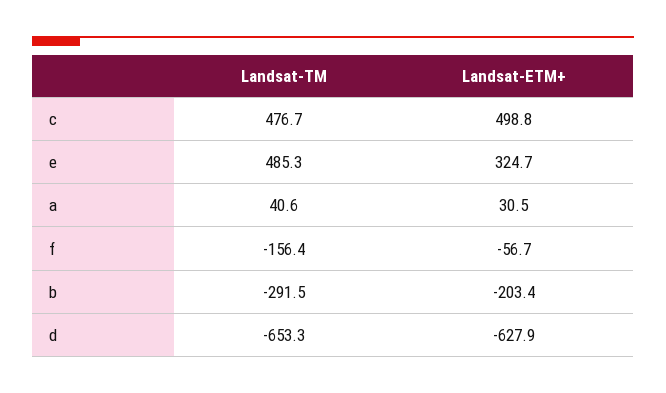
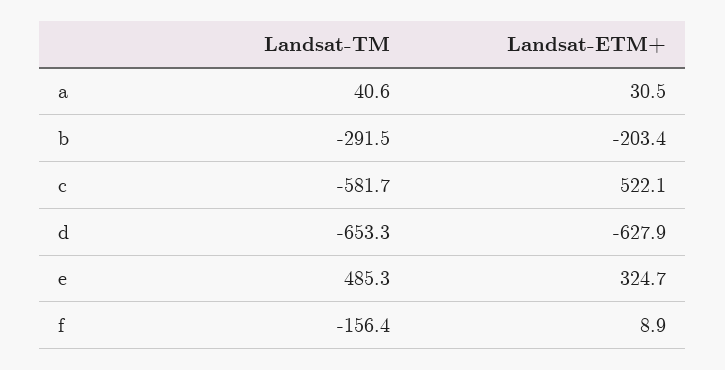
Landsat-TM, c: 476.7 -> -581.7
Landsat-ETM+, c: 498.8 -> 522.1
Landsat-ETM+, f: -56.7 -> 8.9

